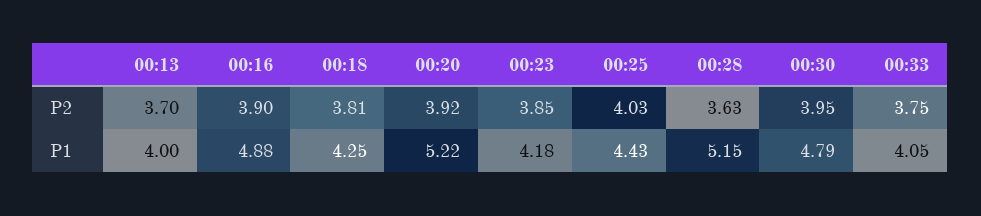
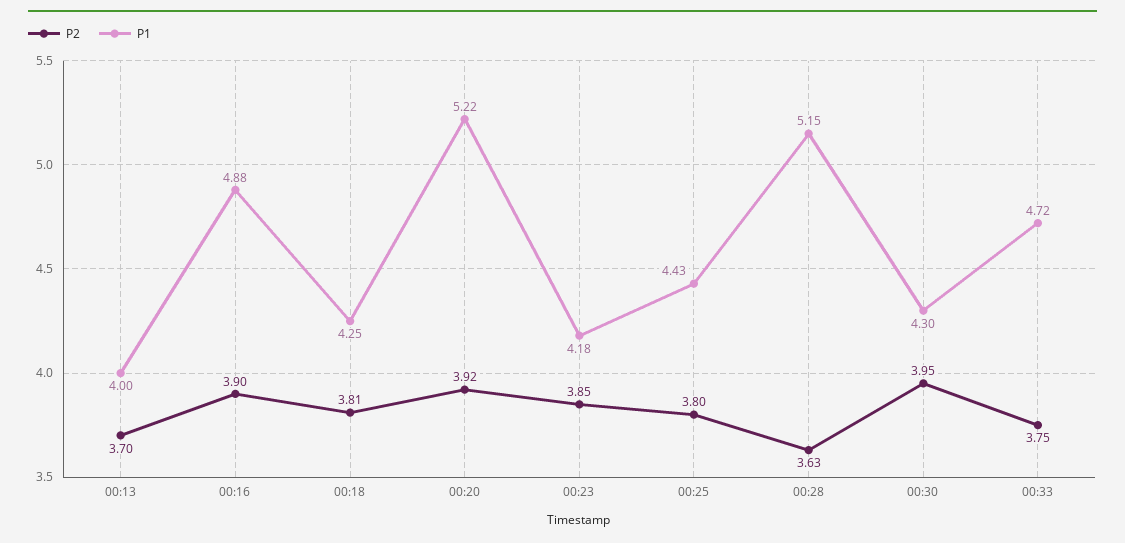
P2, 00:25: 4.03 -> 3.8
P1, 00:30: 4.79 -> 4.3
P1, 00:33: 4.05 -> 4.72

